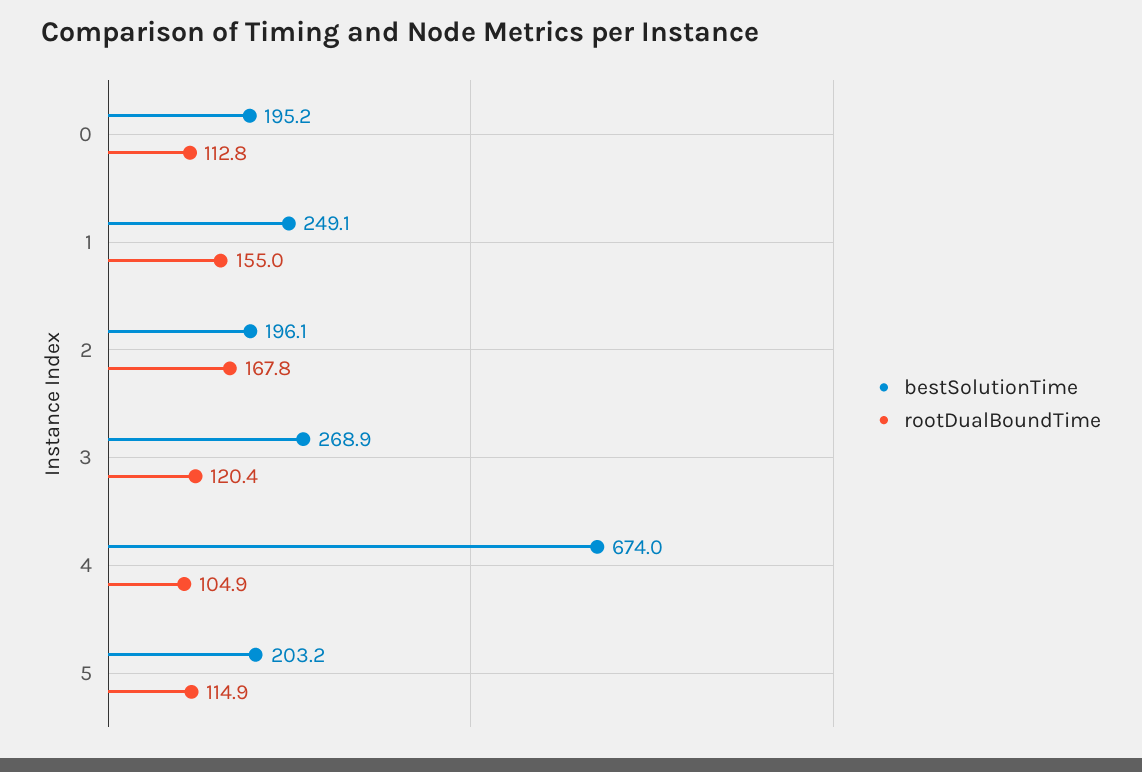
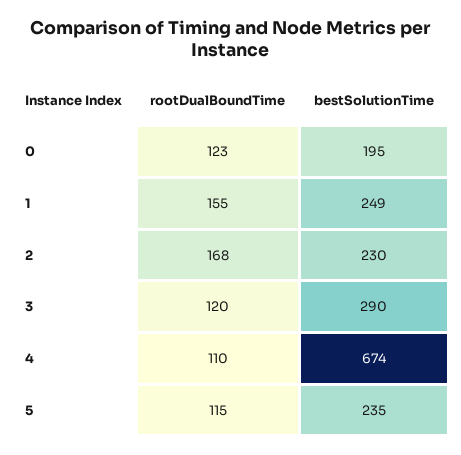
rootDualBoundTime, 0: 112.8 -> 123
bestSolutionTime, 2: 196.1 -> 230
bestSolutionTime, 3: 268.9 -> 290
rootDualBoundTime, 4: 104.9 -> 110
bestSolutionTime, 5: 203.2 -> 235

